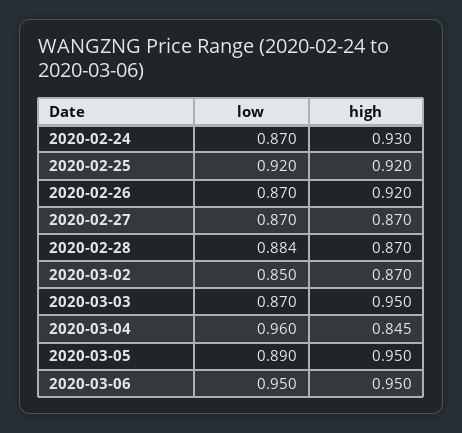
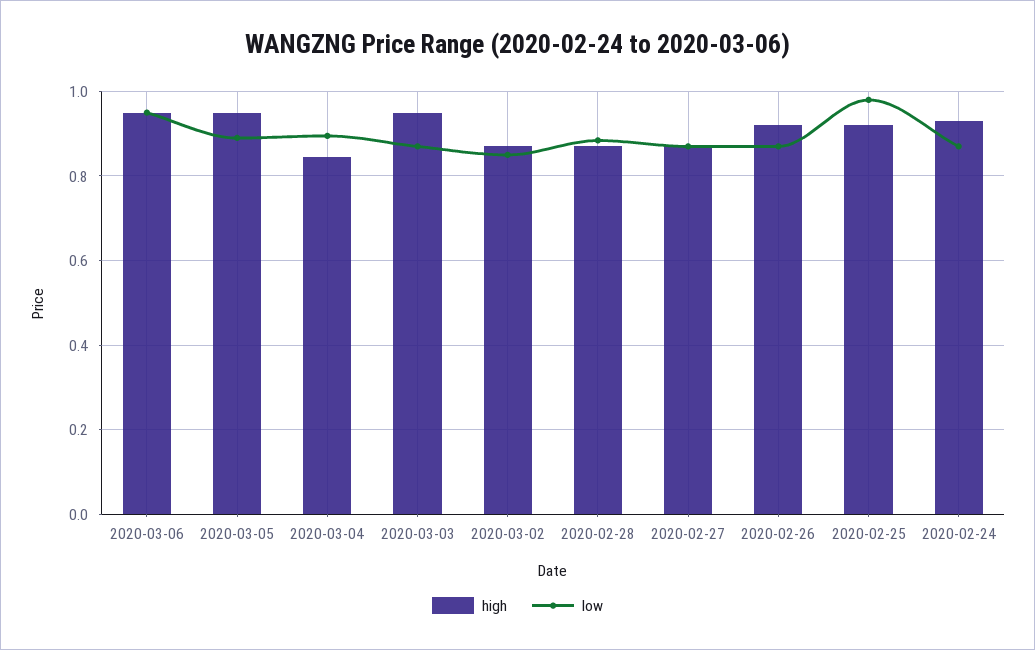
low, 2020-02-25: 0.92 -> 0.98
low, 2020-03-04: 0.96 -> 0.9

